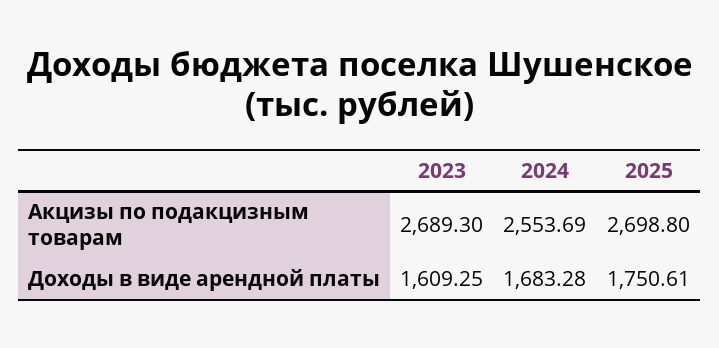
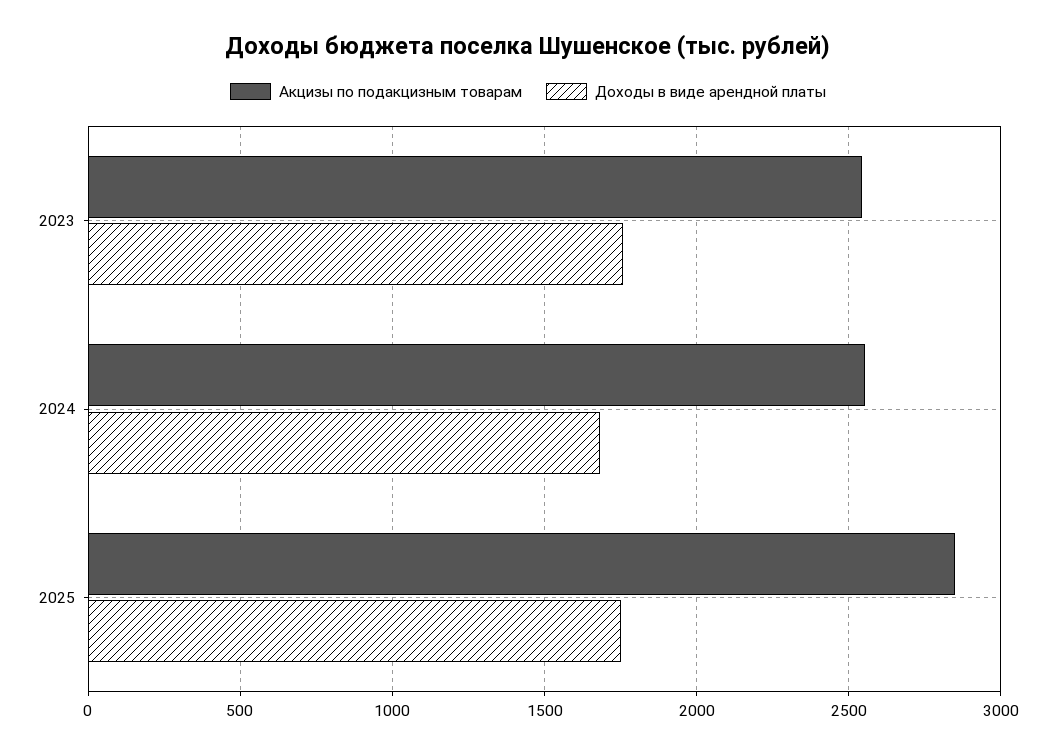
Акцизы по подакцизным товарам, 2023: 2689.3 -> 2550
Акцизы по подакцизным товарам, 2025: 2698.8 -> 2850
Доходы в виде арендной платы, 2023: 1609.25 -> 1750

